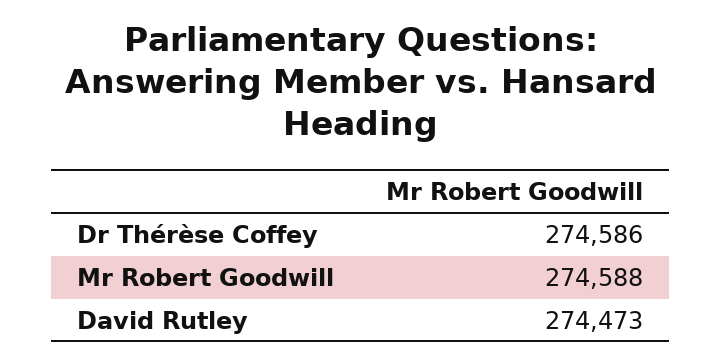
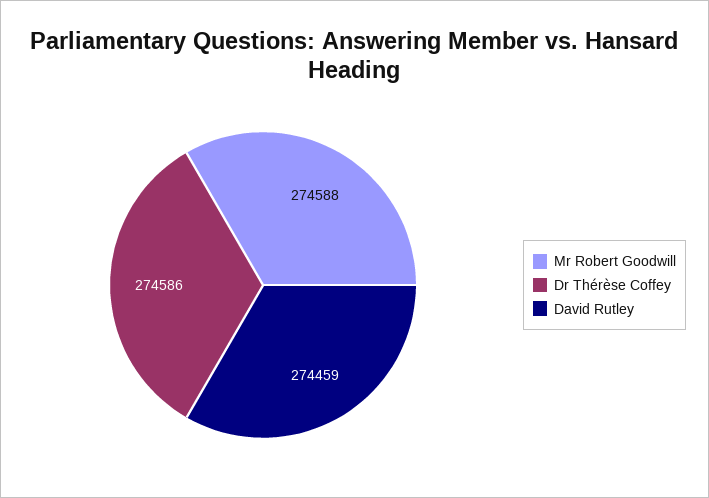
David Rutley: 274473 -> 274459

